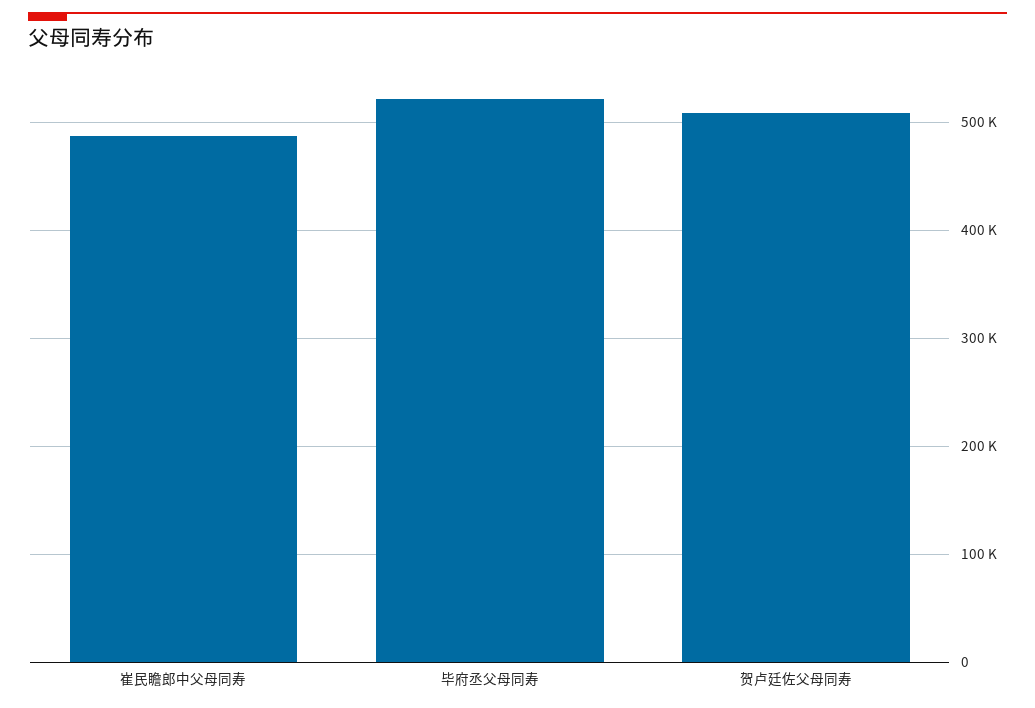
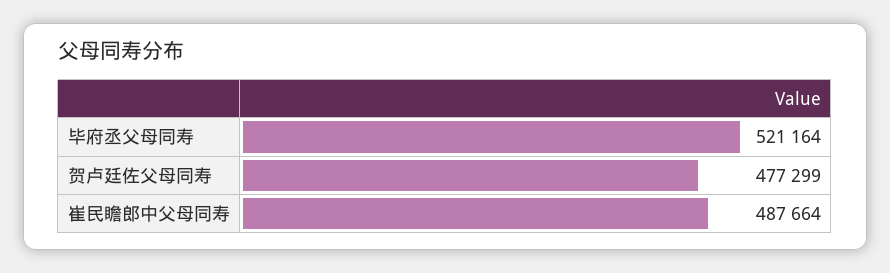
贺卢廷佐父母同寿: 510000 -> 477299

